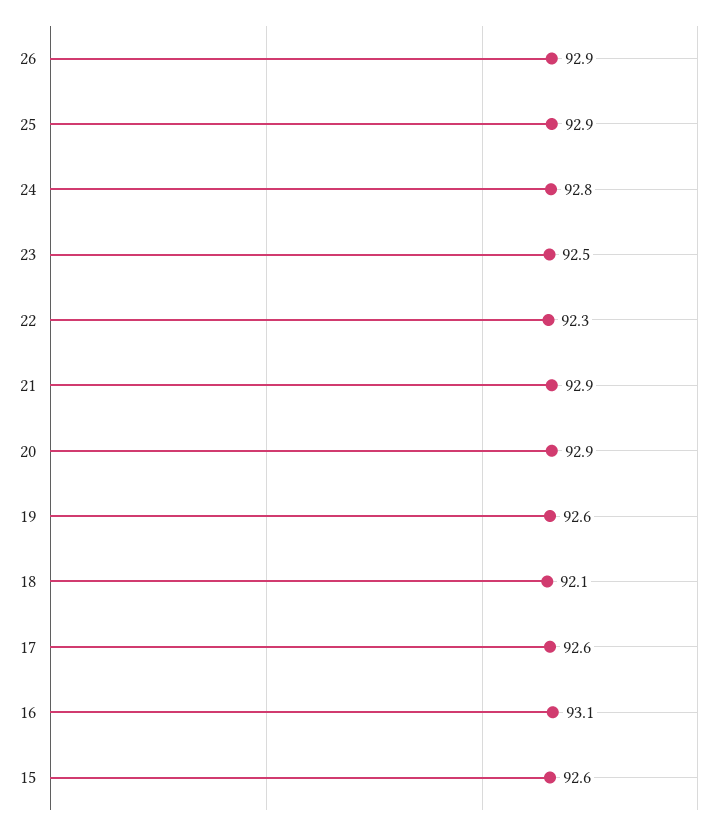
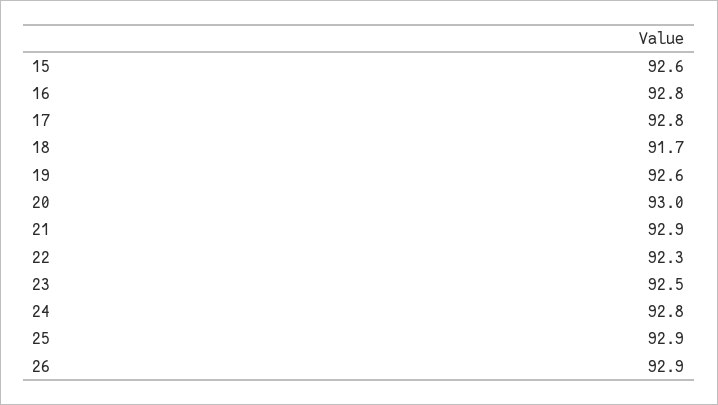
20: 92.9 -> 93
18: 92.1 -> 91.7
17: 92.6 -> 92.8
16: 93.1 -> 92.8

